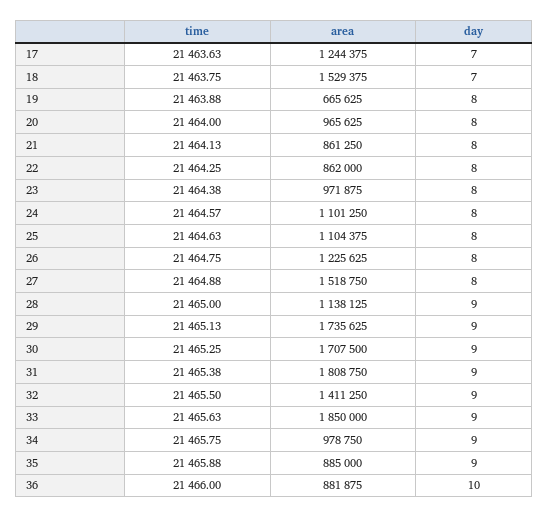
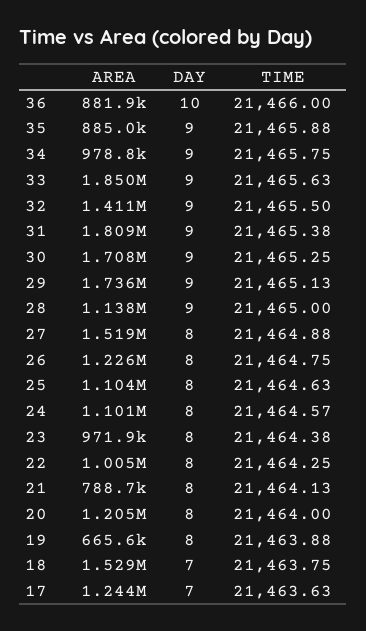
area, 20: 965625 -> 1205000
area, 21: 861250 -> 788700
area, 22: 862000 -> 1005000

